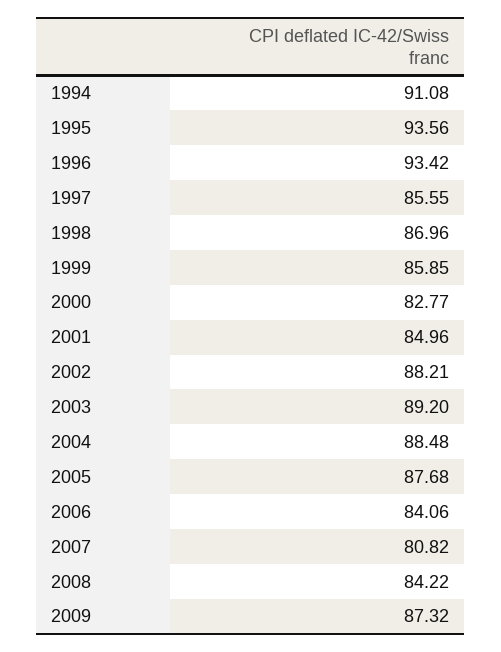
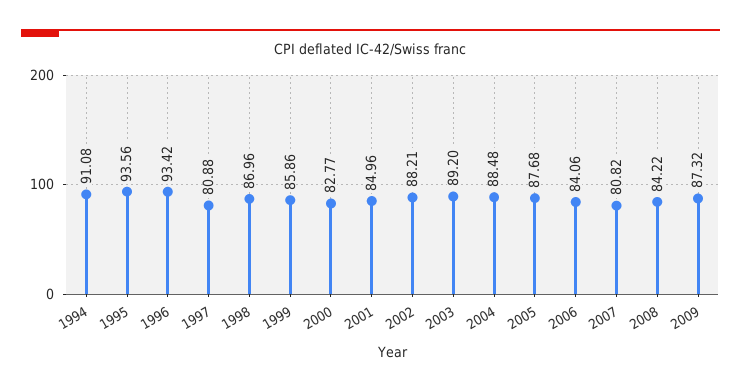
1997: 85.55 -> 80.88
1999: 85.85 -> 85.86

